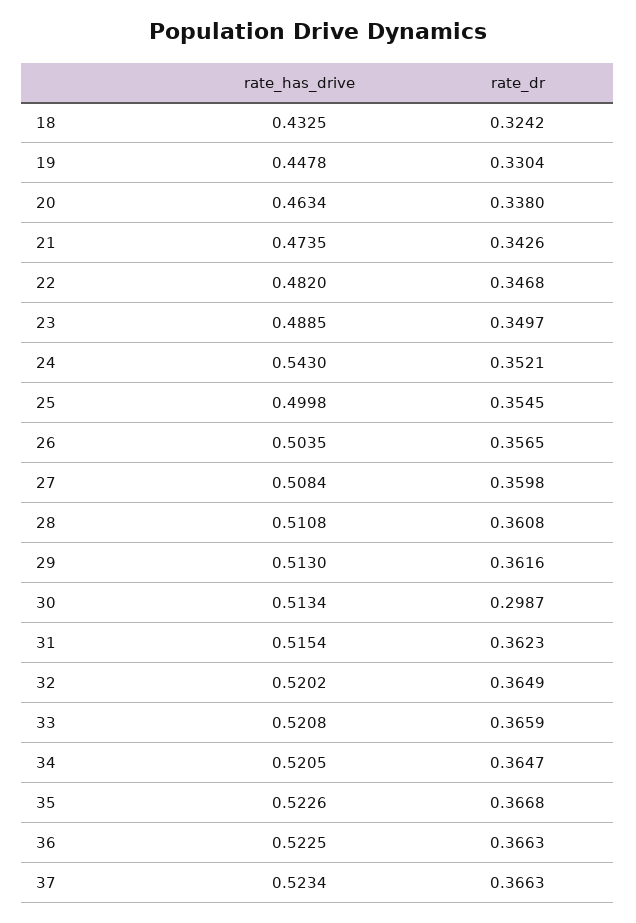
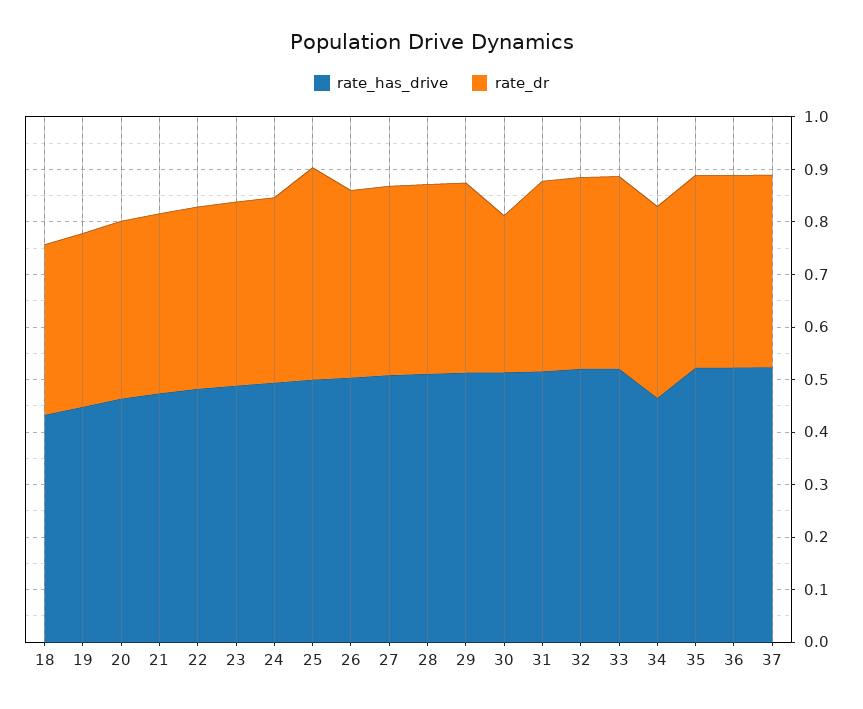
rate_has_drive, 24: 0.543 -> 0.5
rate_dr, 25: 0.3545 -> 0.4
rate_has_drive, 34: 0.5205 -> 0.46

